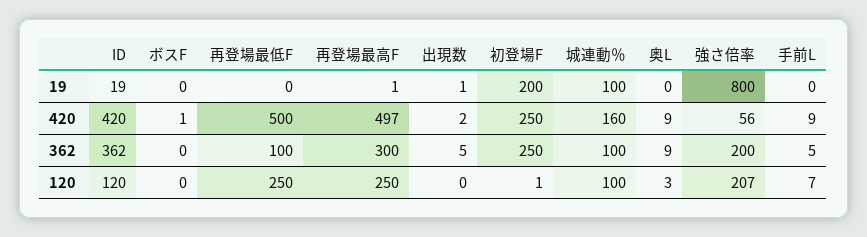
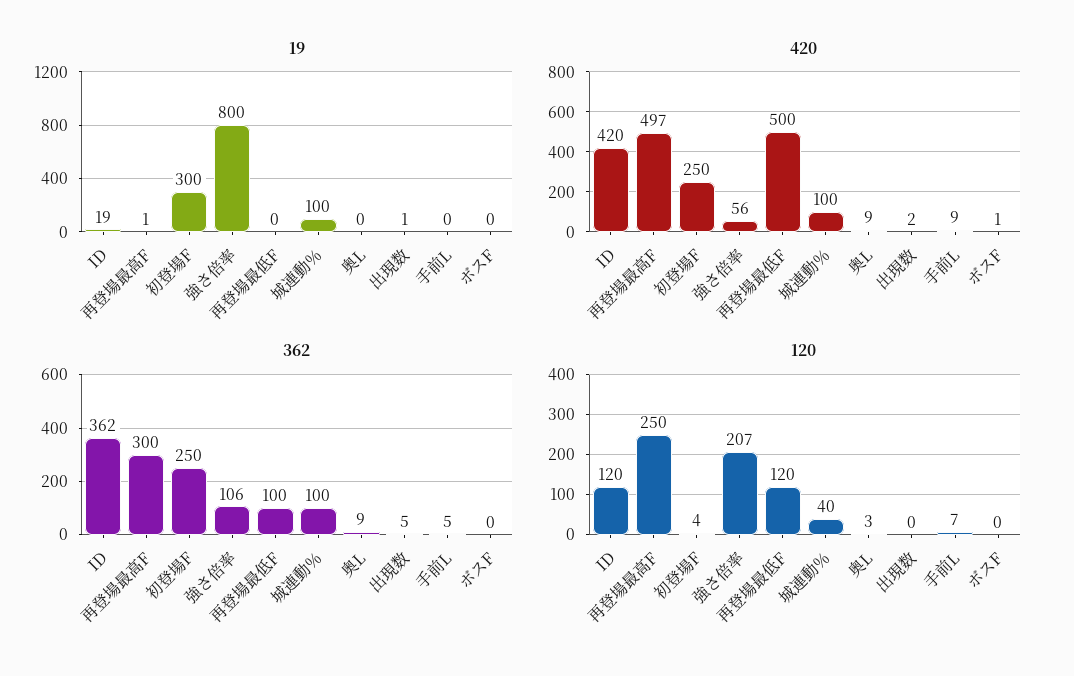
19, 初登場F: 200 -> 300
420, 城連動％: 160 -> 100
362, 強さ倍率: 200 -> 106
120, 再登場最低F: 250 -> 120
120, 初登場F: 1 -> 4
120, 城連動％: 100 -> 40

